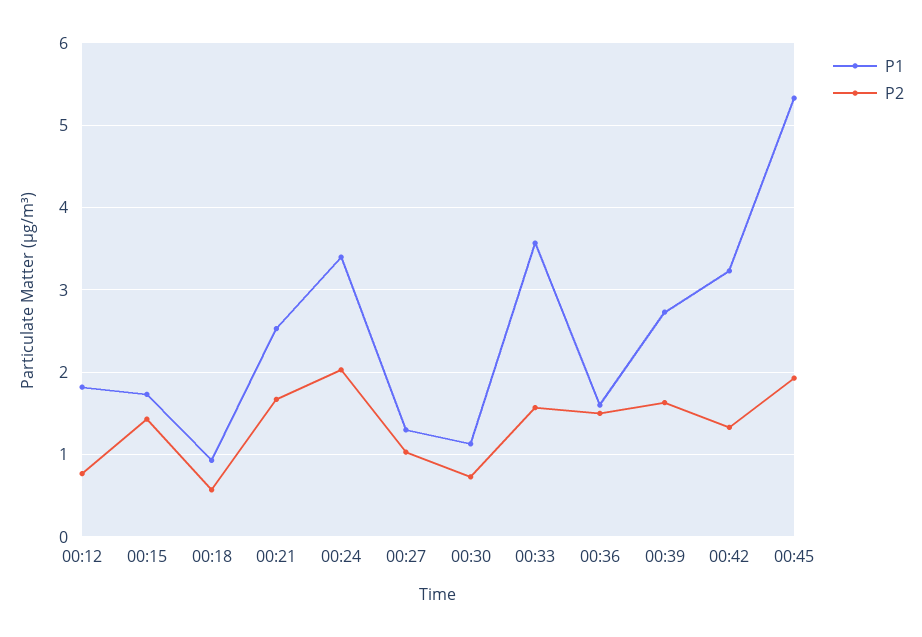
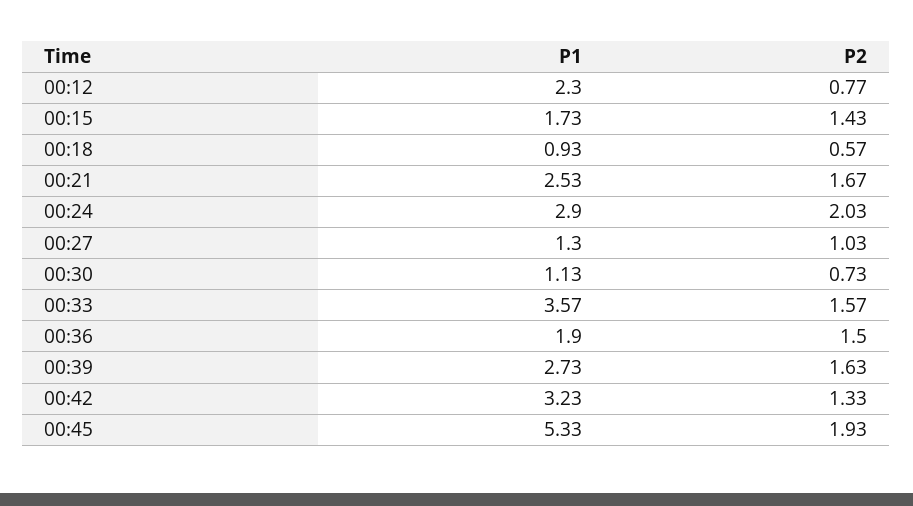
P1, 00:12: 1.8 -> 2.3
P1, 00:24: 3.4 -> 2.9
P1, 00:36: 1.6 -> 1.9

